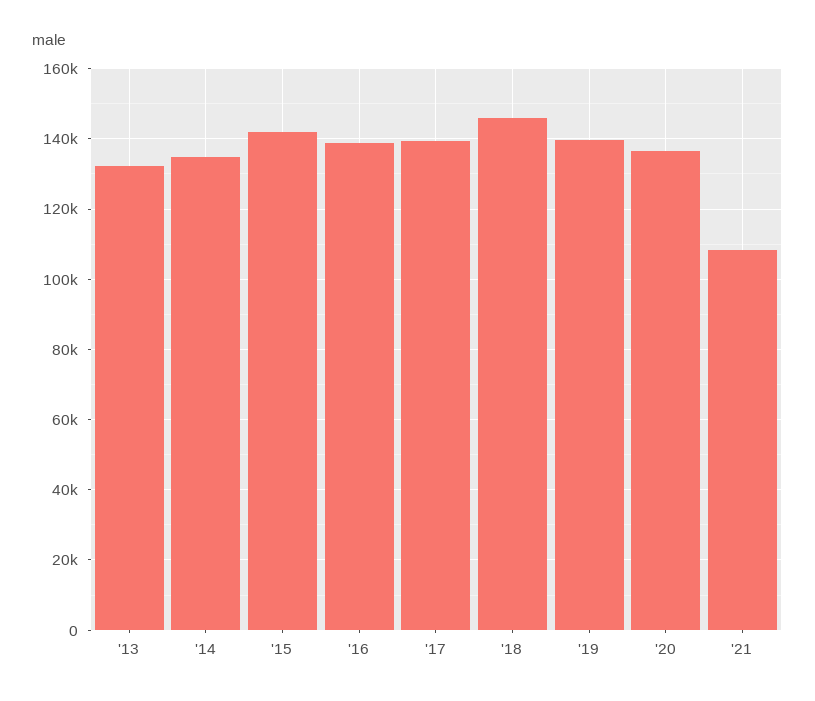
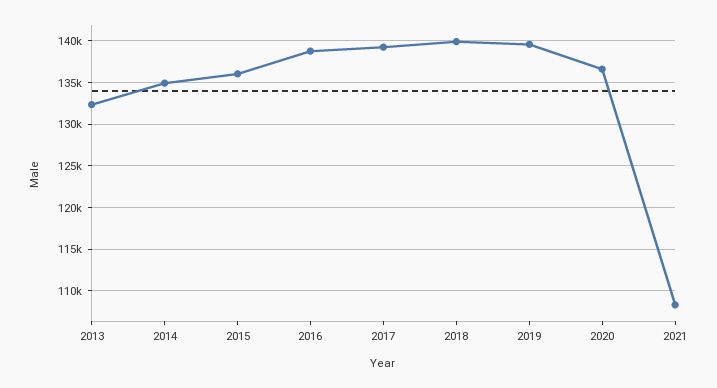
'15: 142000 -> 136000
'18: 146000 -> 140000

